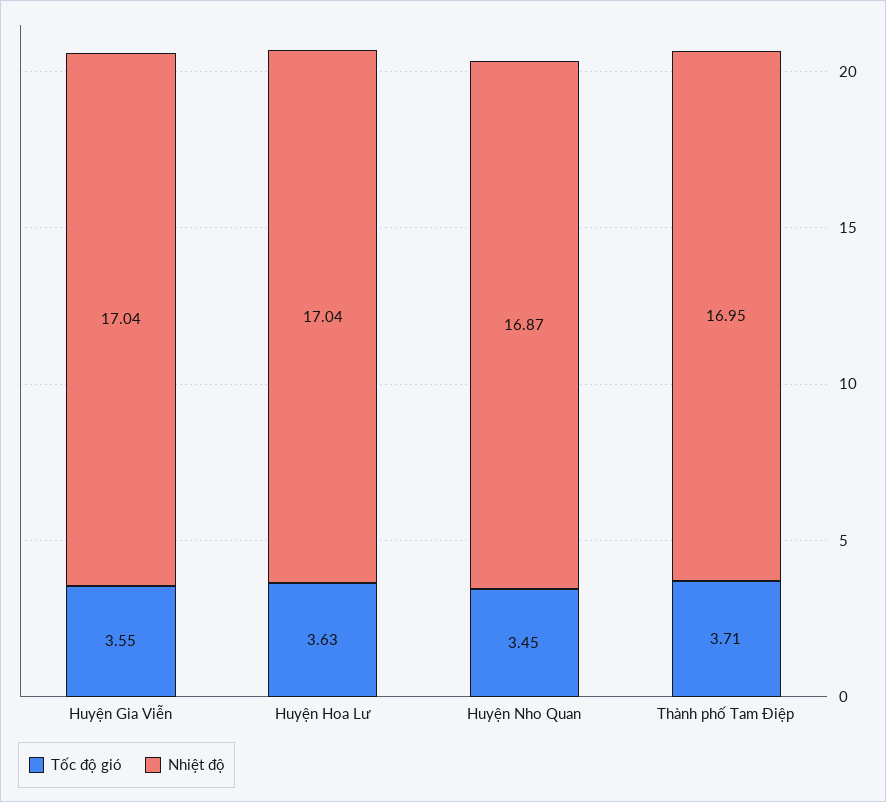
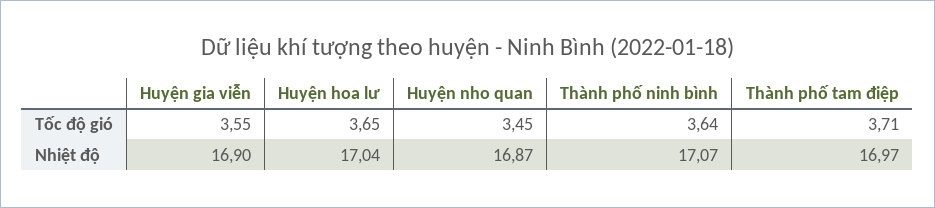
Nhiệt độ, Huyện Gia Viễn: 17.04 -> 16.9
Tốc độ gió, Huyện Hoa Lư: 3.63 -> 3.65
Nhiệt độ, Thành phố Tam Điệp: 16.95 -> 16.97
Tốc độ gió, Thành phố ninh bình: none -> 3.64
Nhiệt độ, Thành phố ninh bình: none -> 17.07

